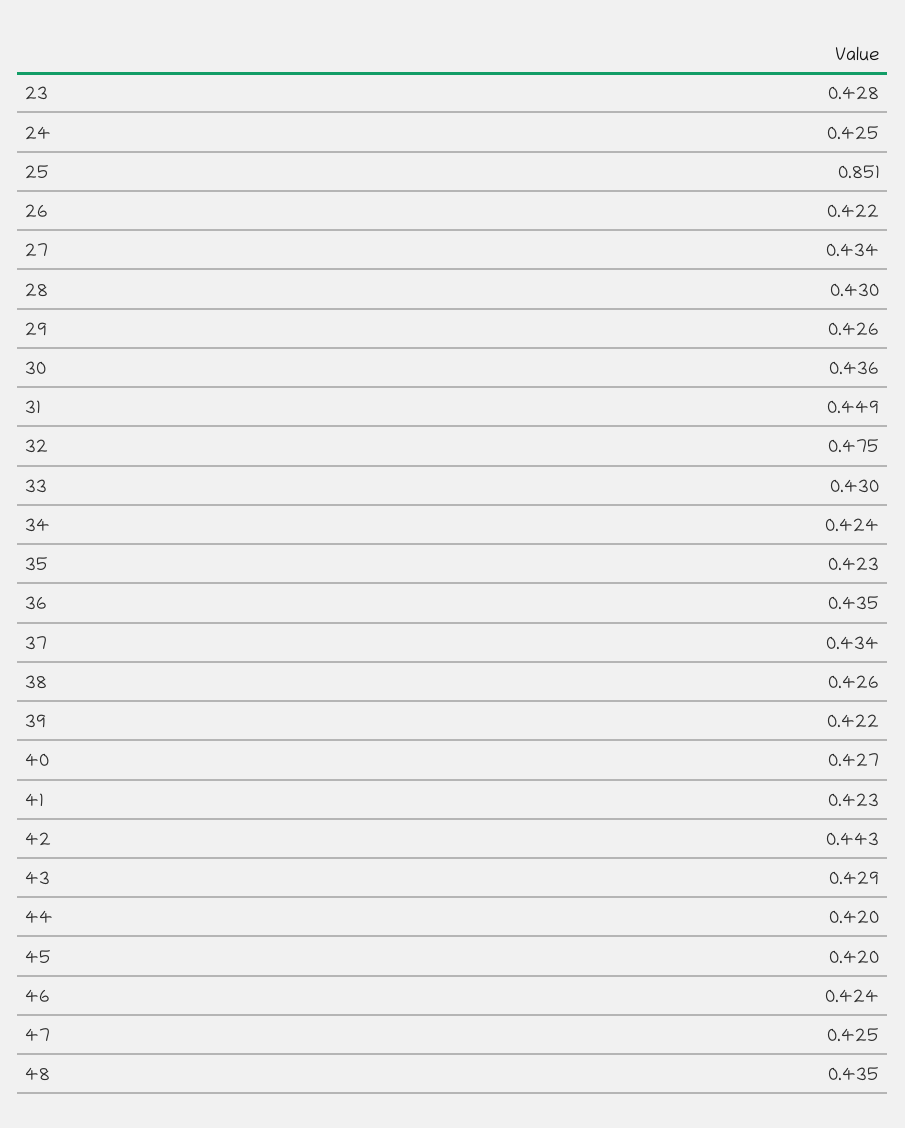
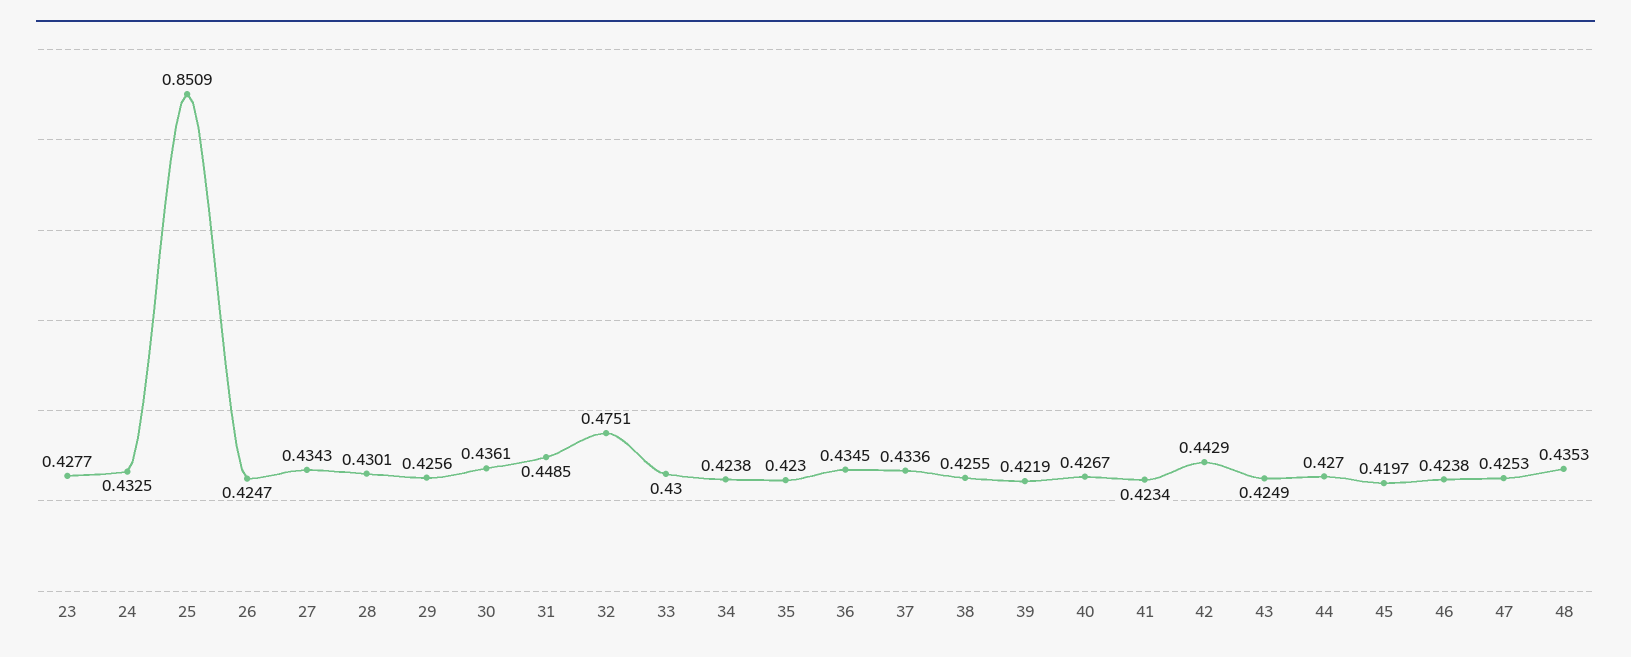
24: 0.425 -> 0.4325
26: 0.422 -> 0.4247
43: 0.429 -> 0.4249
44: 0.42 -> 0.427

